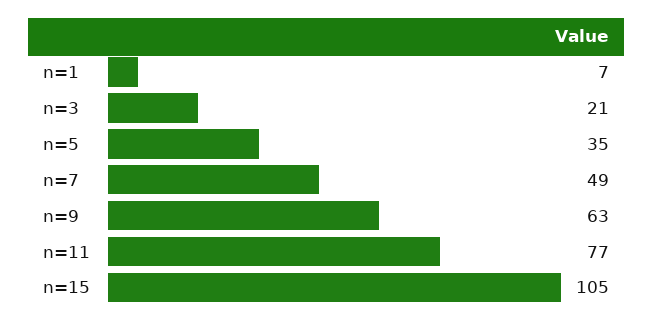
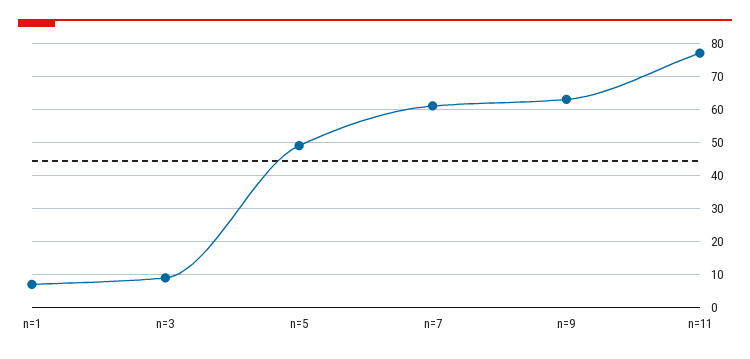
n=3: 21 -> 10
n=5: 35 -> 50
n=7: 49 -> 60
n=15: 105 -> none

